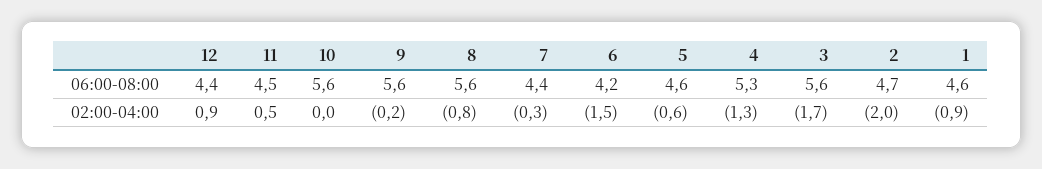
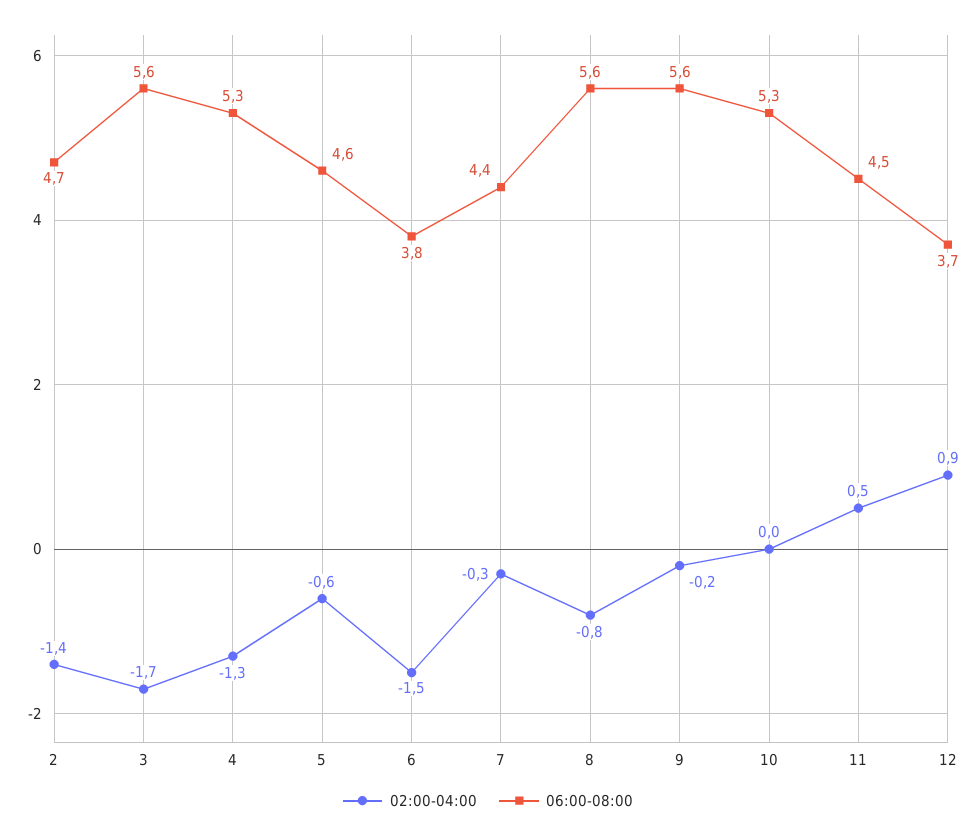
06:00-08:00, 12: 4.4 -> 3.7
06:00-08:00, 10: 5.6 -> 5.3
06:00-08:00, 6: 4.2 -> 3.8
06:00-08:00, 1: 4.6 -> none
02:00-04:00, 2: -2 -> -1.4
02:00-04:00, 1: -0.9 -> none

